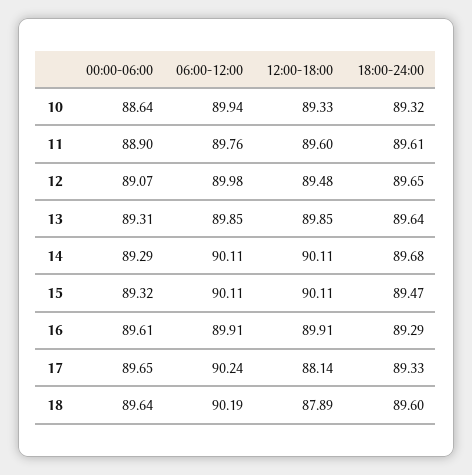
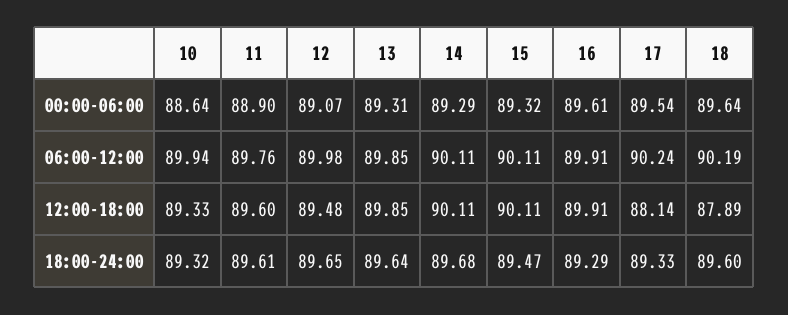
00:00-06:00, 17: 89.65 -> 89.54

